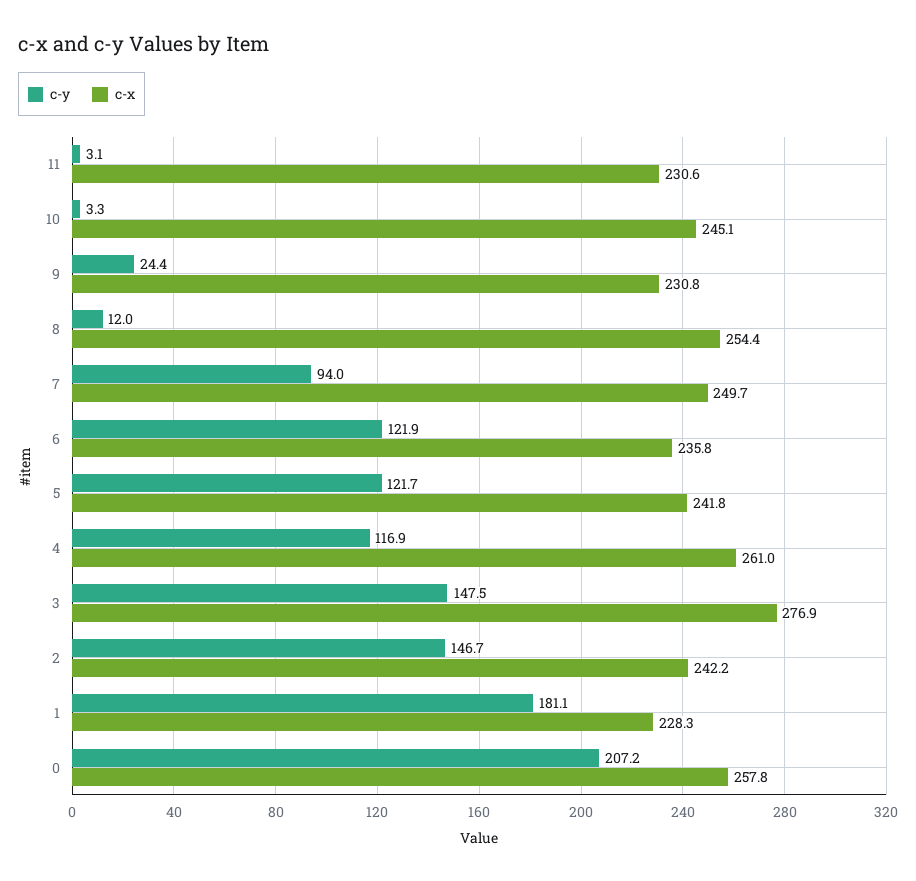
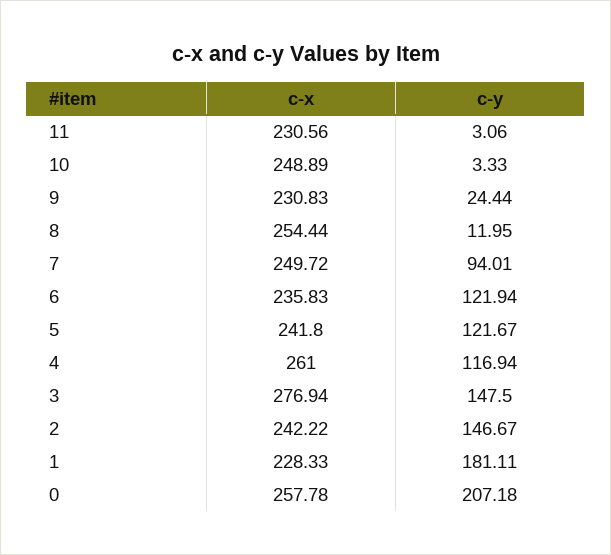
c-x, 10: 245.1 -> 248.89

